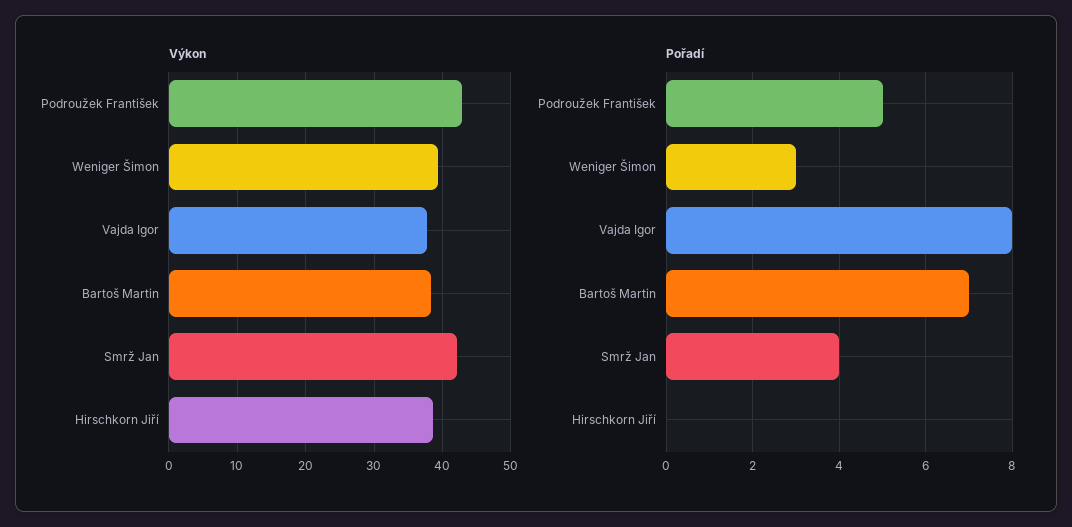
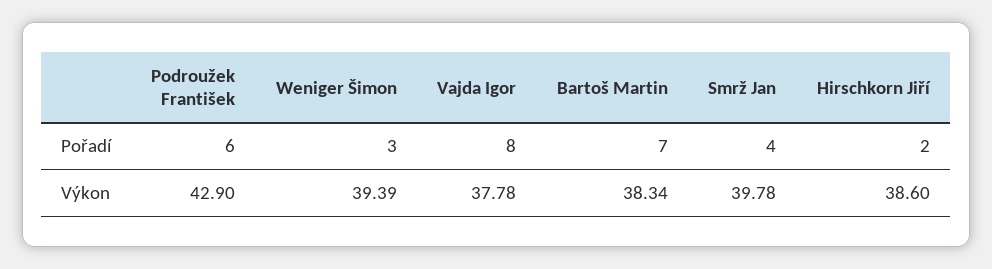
Výkon, Smrž Jan: 42 -> 39.78
Pořadí, Podroužek František: 5 -> 6
Pořadí, Hirschkorn Jiří: 0 -> 2

